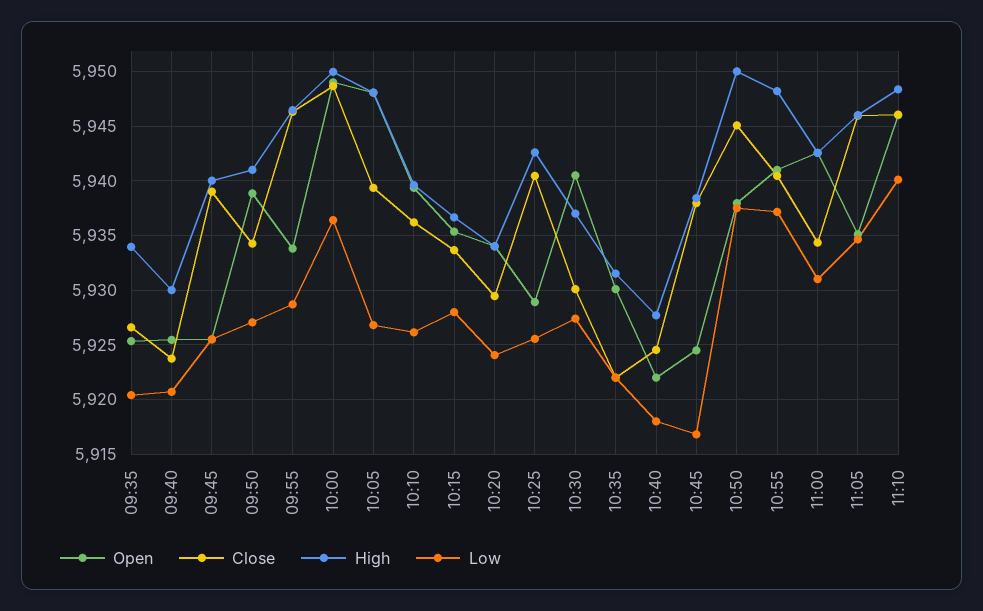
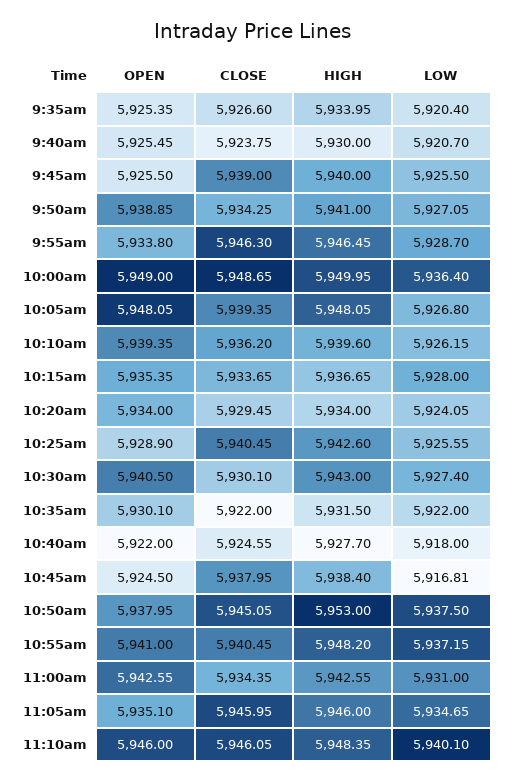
High, 10:30: 5937 -> 5943
High, 10:50: 5950 -> 5953

